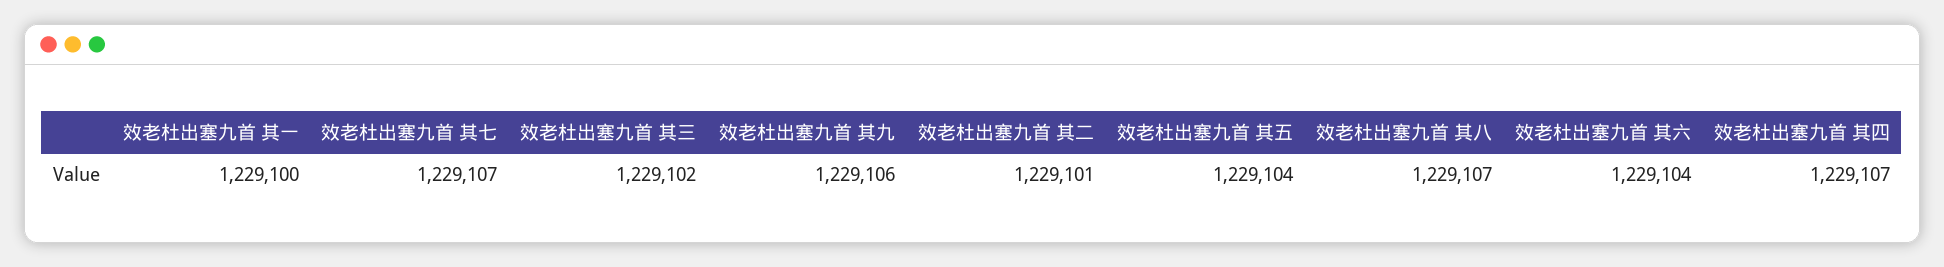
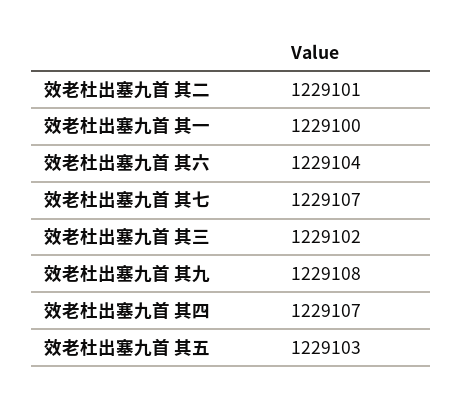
效老杜出塞九首 其九: 1229106 -> 1229108
效老杜出塞九首 其五: 1229104 -> 1229103
效老杜出塞九首 其八: 1229107 -> none

